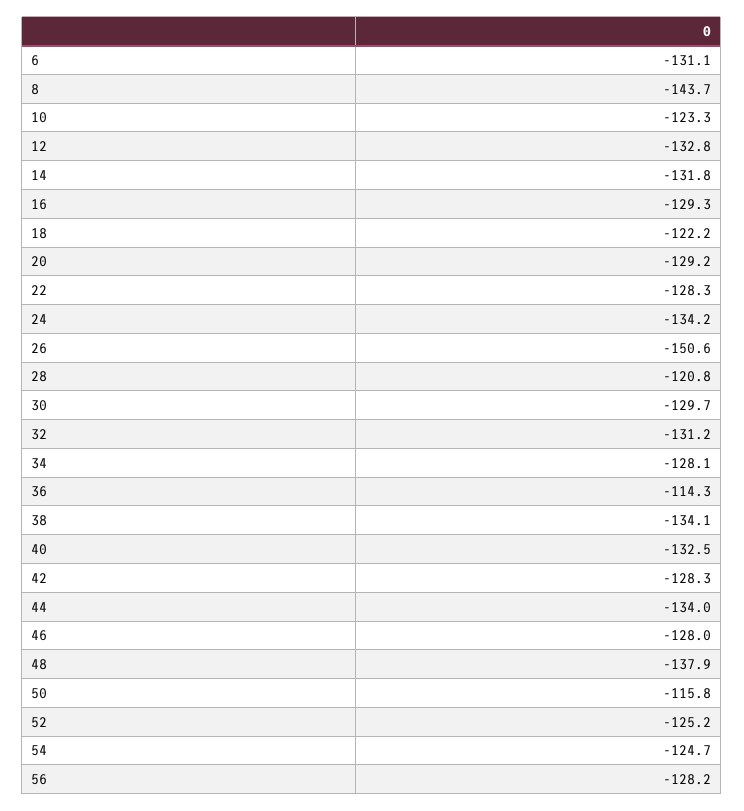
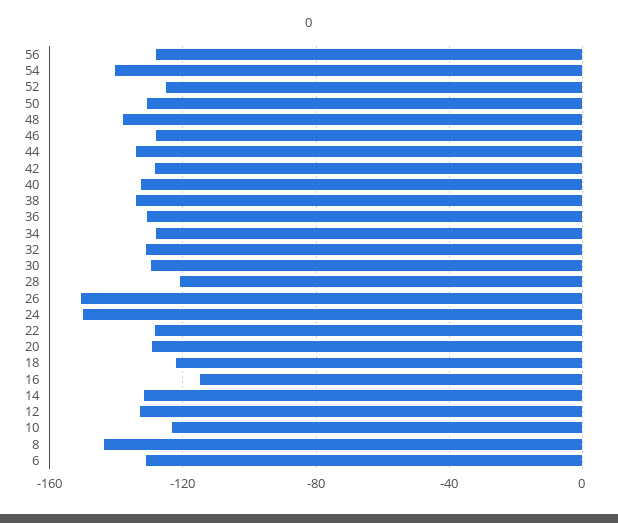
16: -129.3 -> -115
24: -134.2 -> -150
36: -114.3 -> -130
50: -115.8 -> -130
54: -124.7 -> -140

